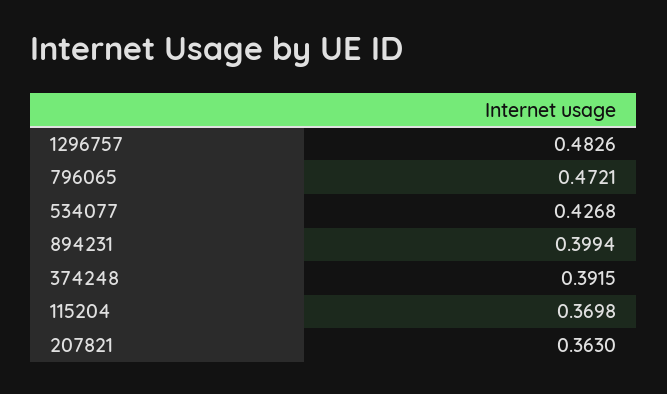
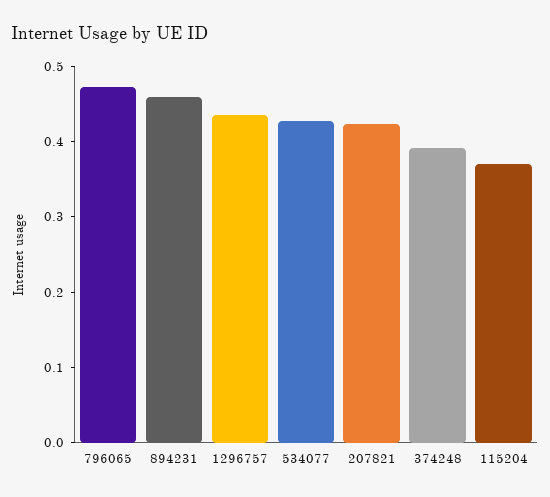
1296757: 0.4826 -> 0.44
894231: 0.3994 -> 0.46
207821: 0.363 -> 0.42

